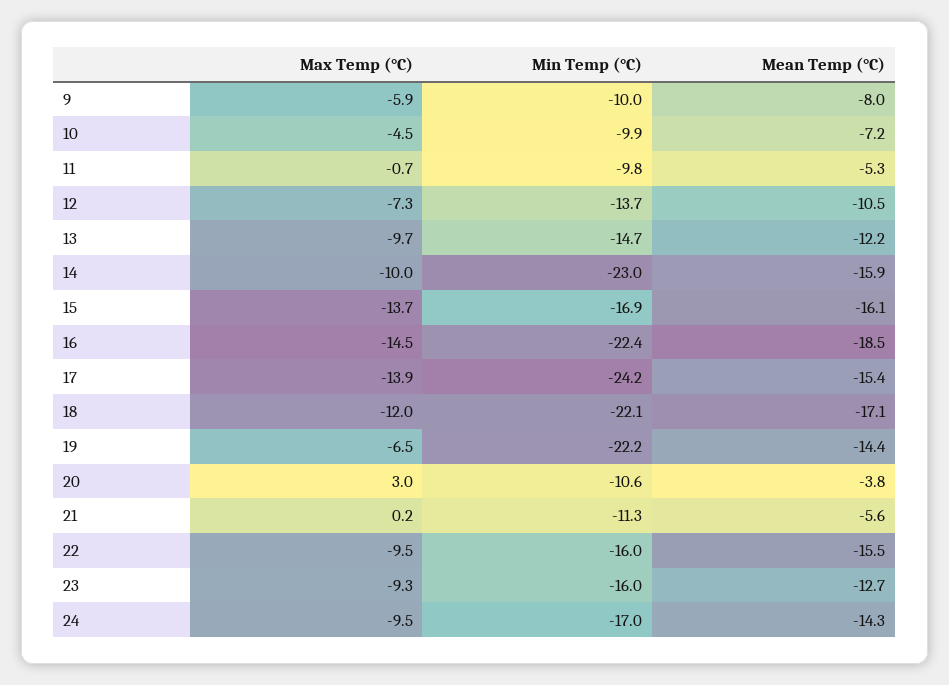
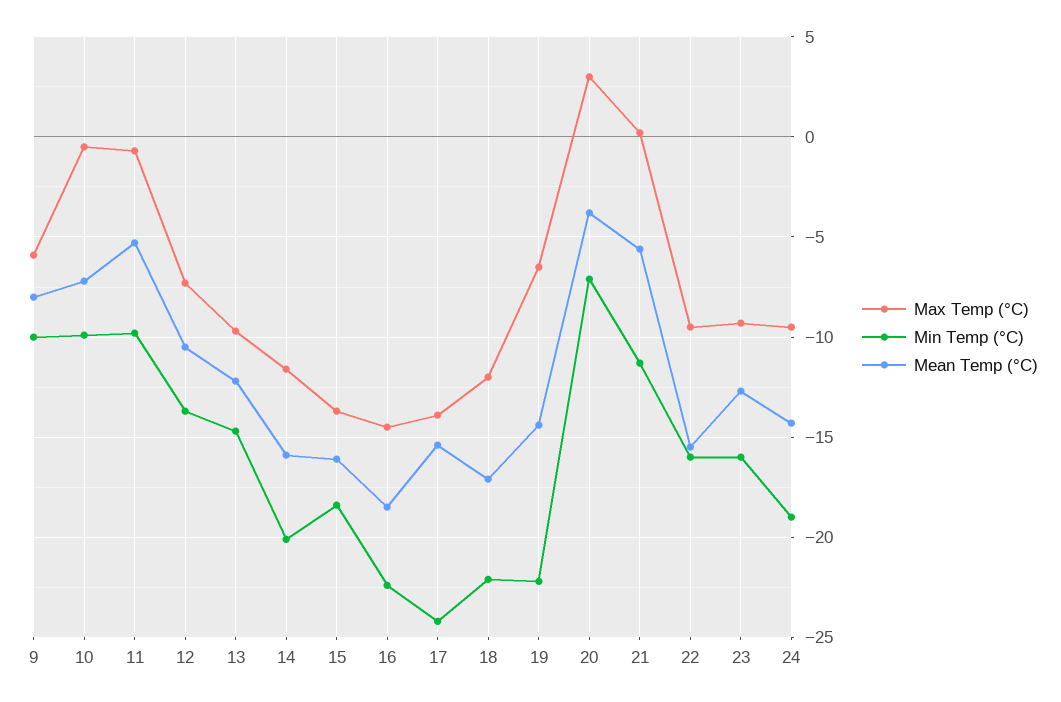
Max Temp (°C), 10: -4.5 -> -0.5
Max Temp (°C), 14: -10 -> -11.5
Min Temp (°C), 14: -23 -> -20
Min Temp (°C), 15: -16.9 -> -18.5
Min Temp (°C), 20: -10.6 -> -7
Min Temp (°C), 24: -17 -> -19

